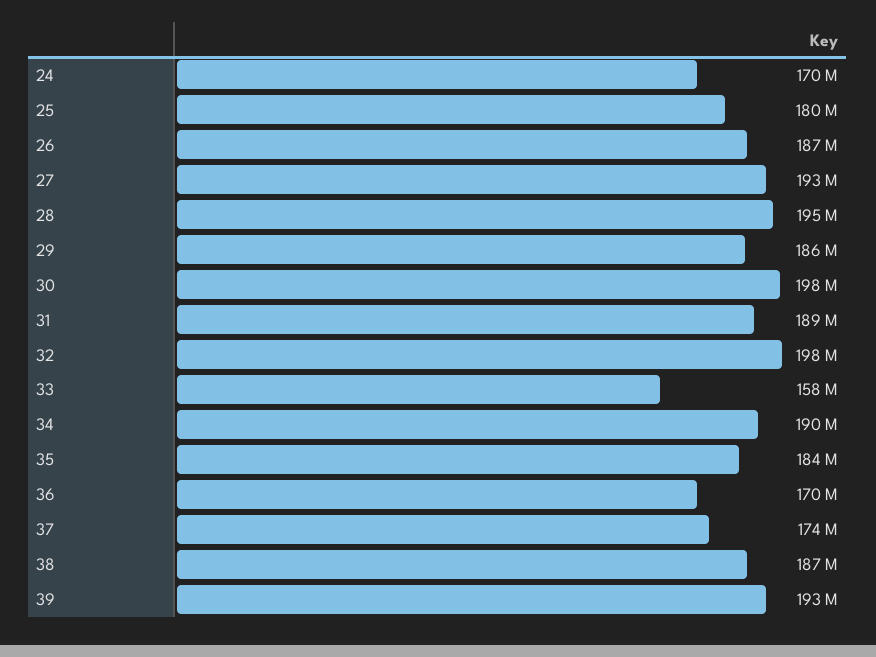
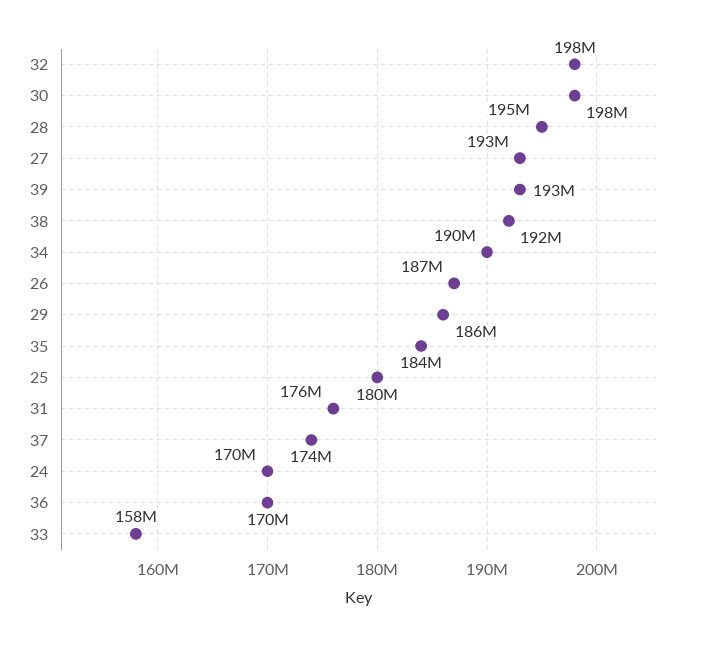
31: 189000000 -> 176000000
38: 187000000 -> 192000000

